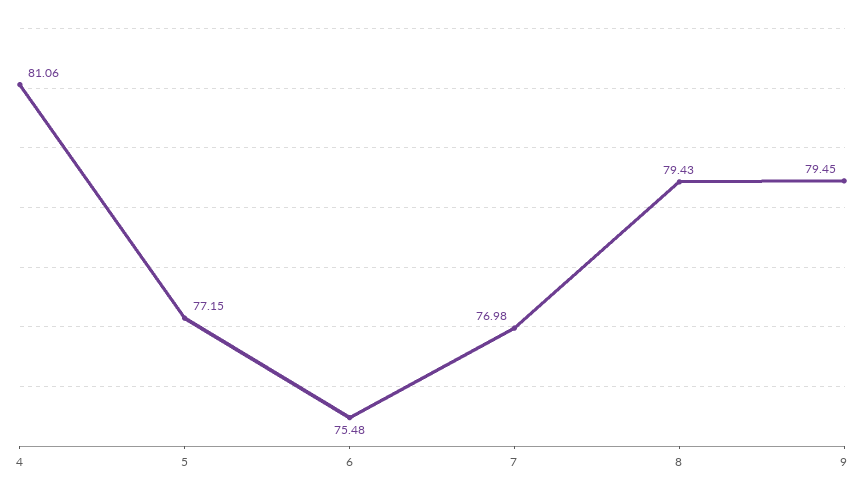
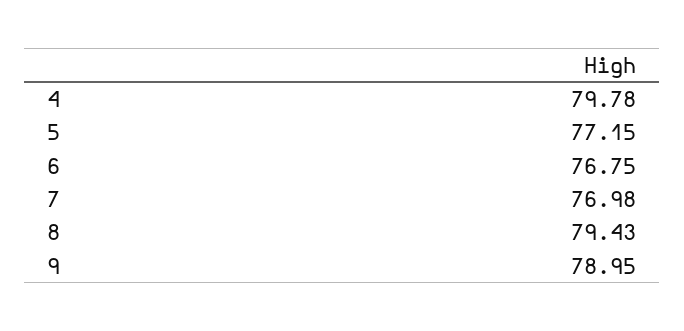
4: 81.06 -> 79.78
6: 75.48 -> 76.75
9: 79.45 -> 78.95

